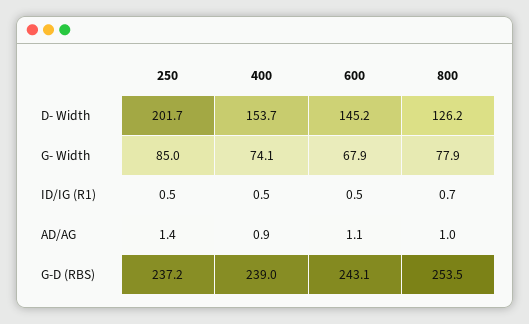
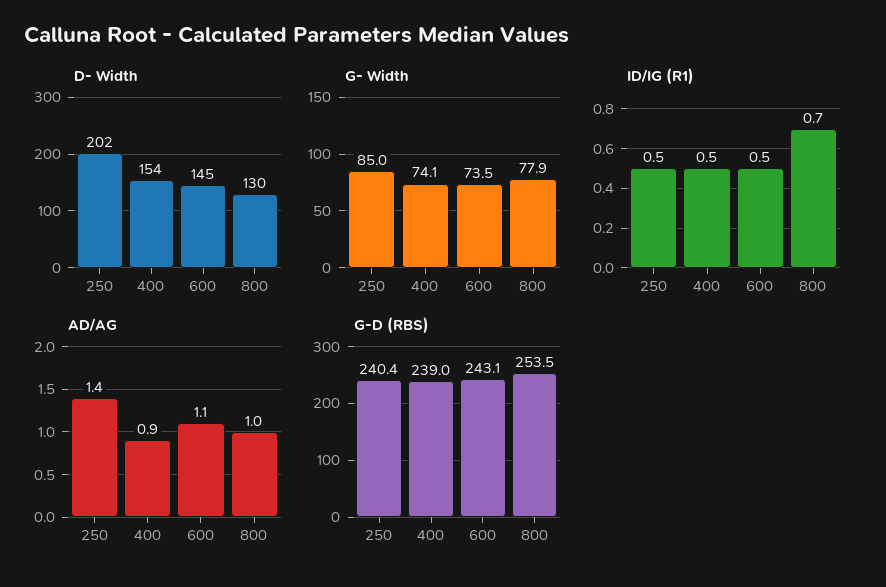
D- Width, 800: 126.2 -> 130
G- Width, 600: 67.9 -> 73.5
G-D (RBS), 250: 237.2 -> 240.4

